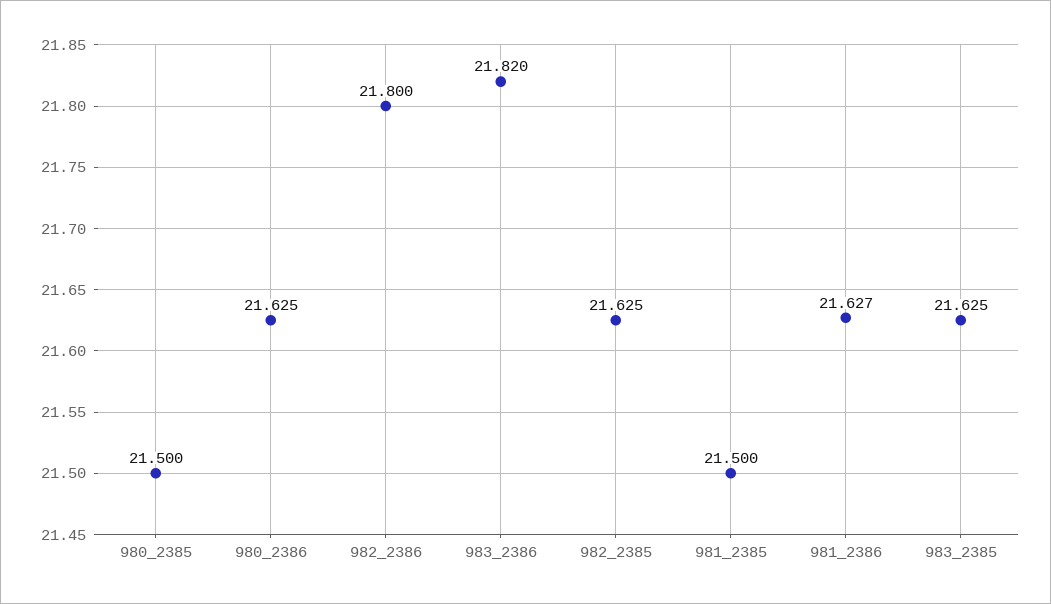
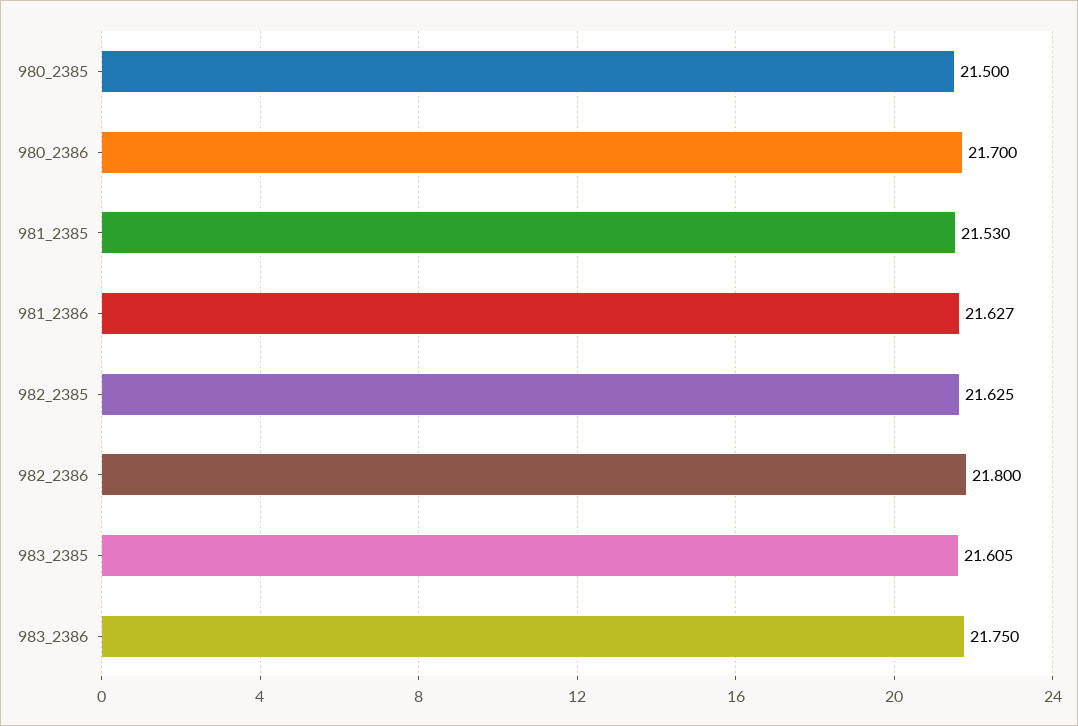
980_2386: 21.625 -> 21.7
983_2386: 21.82 -> 21.75
981_2385: 21.5 -> 21.53
983_2385: 21.625 -> 21.605

